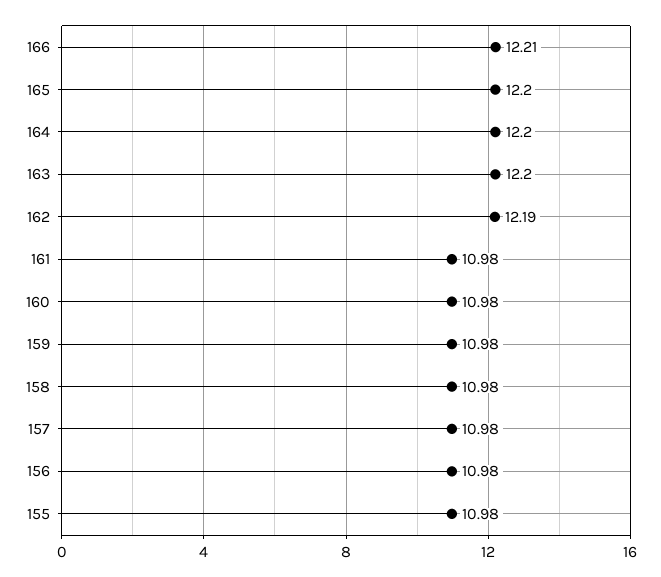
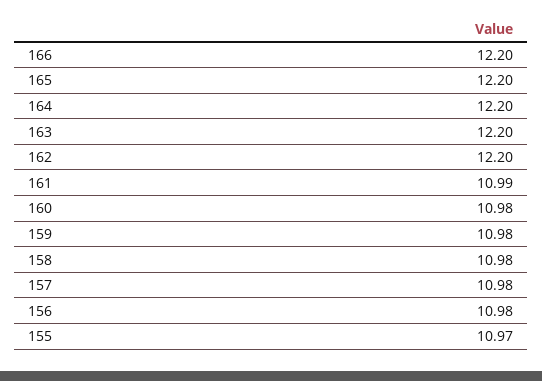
166: 12.21 -> 12.2
162: 12.19 -> 12.2
161: 10.98 -> 10.99
155: 10.98 -> 10.97

